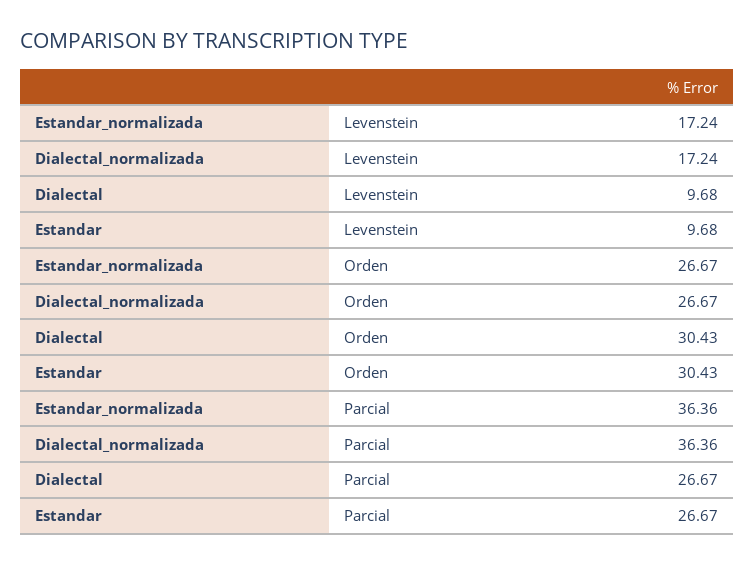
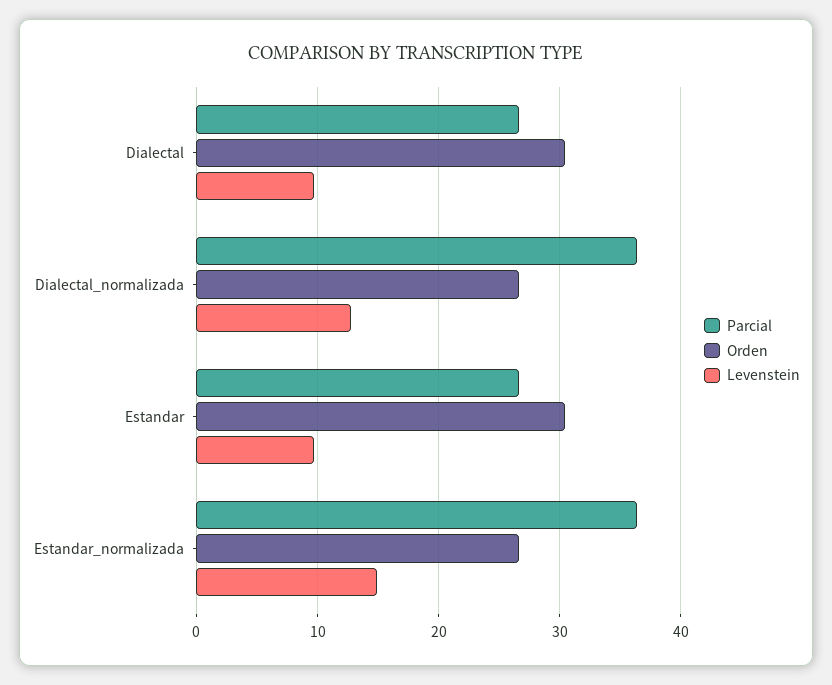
Levenstein, Estandar_normalizada: 17.24 -> 15
Levenstein, Dialectal_normalizada: 17.24 -> 13

